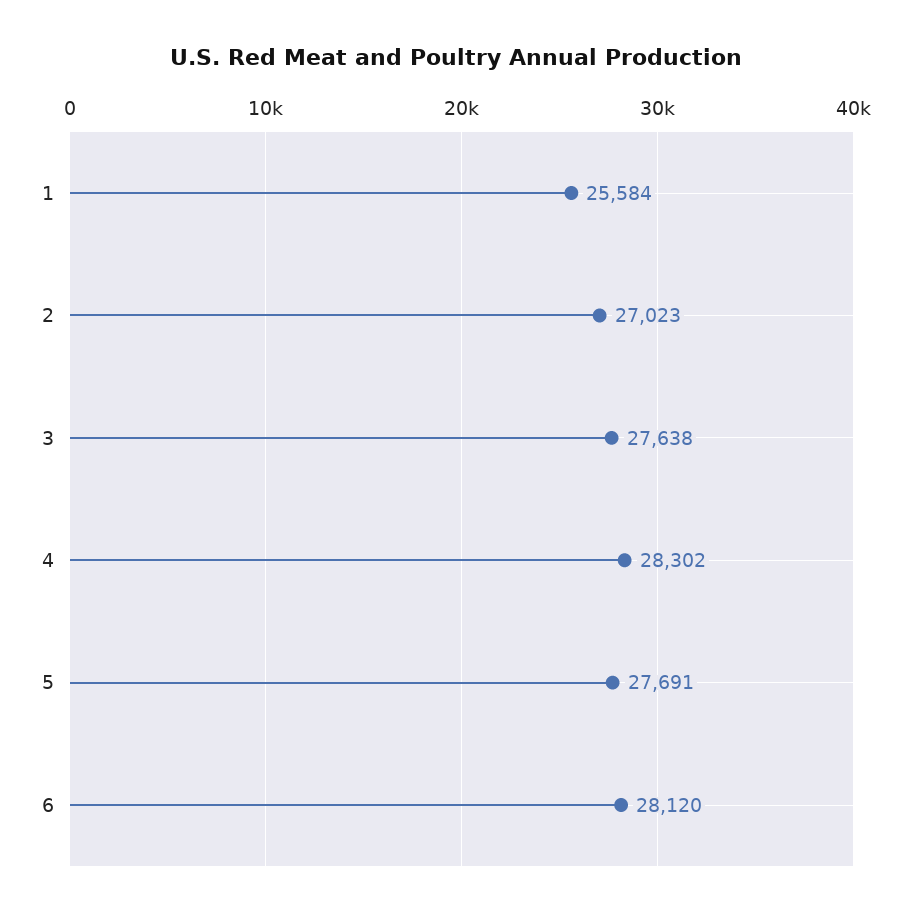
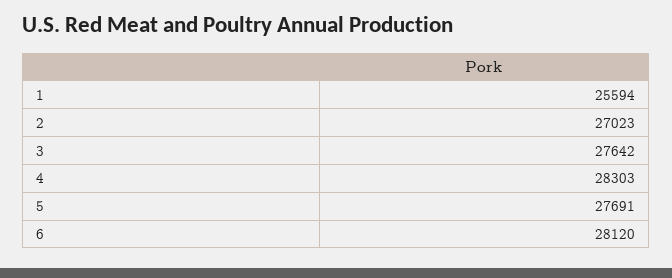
1: 25584 -> 25594
3: 27638 -> 27642
4: 28302 -> 28303

